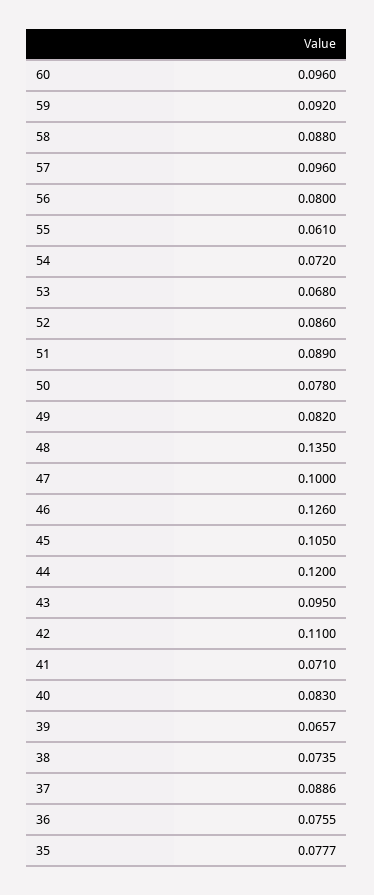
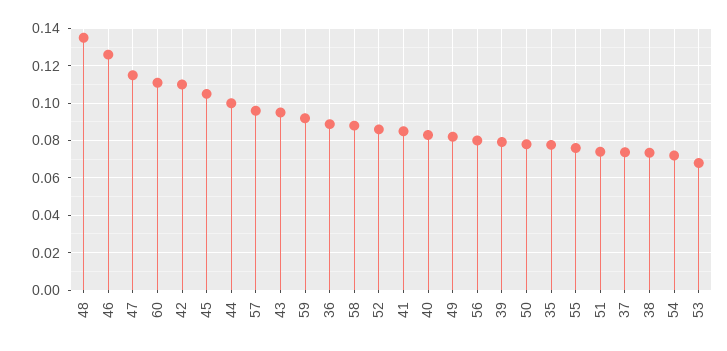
60: 0.096 -> 0.11
55: 0.061 -> 0.075
51: 0.089 -> 0.075
47: 0.1 -> 0.115
44: 0.12 -> 0.1
41: 0.071 -> 0.085
39: 0.0657 -> 0.08
37: 0.0886 -> 0.075
36: 0.0755 -> 0.09

